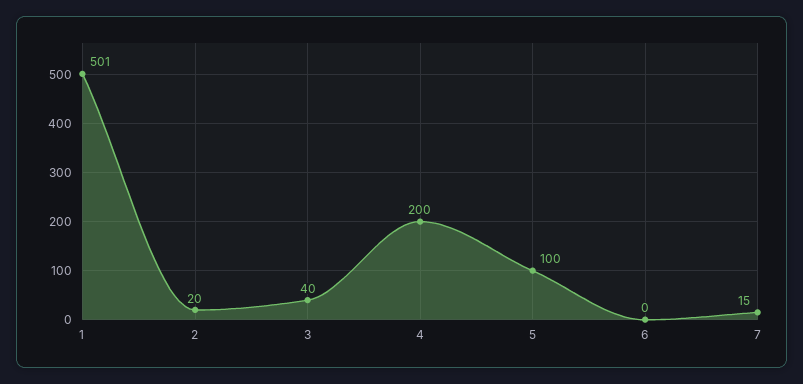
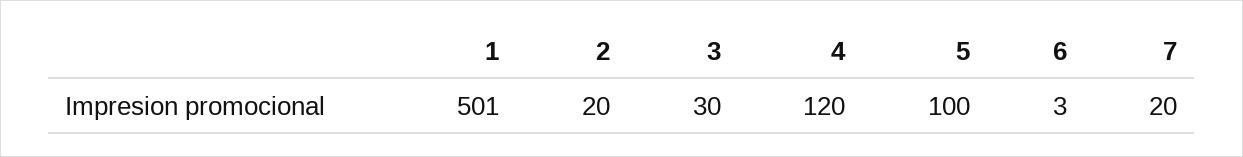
3: 40 -> 30
4: 200 -> 120
6: 0 -> 3
7: 15 -> 20

